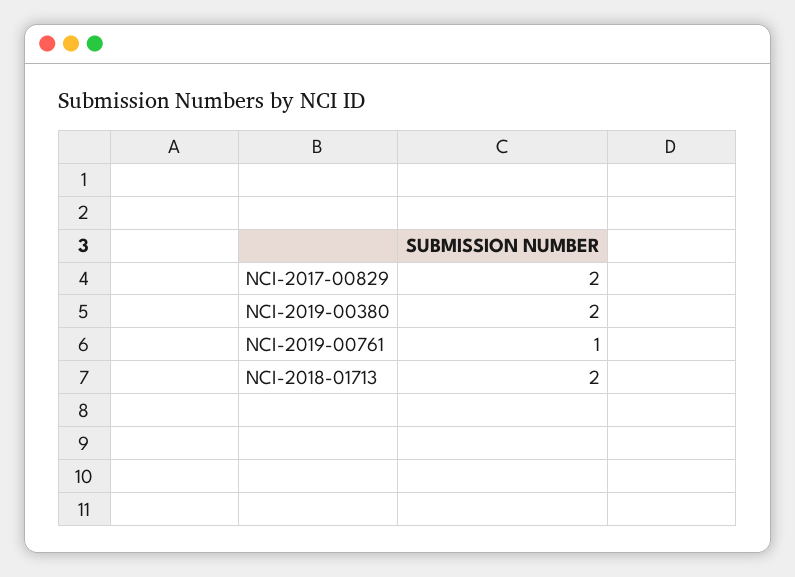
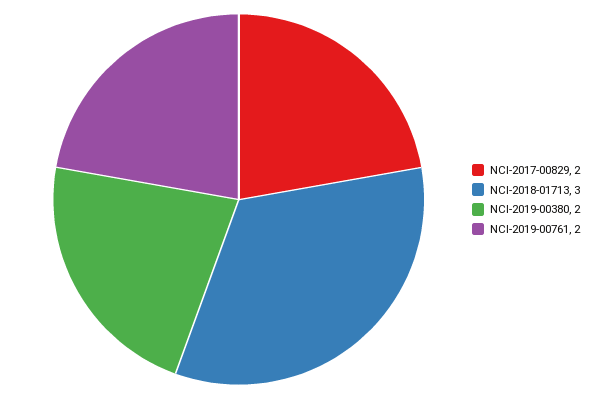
NCI-2019-00761: 1 -> 2
NCI-2018-01713: 2 -> 3

